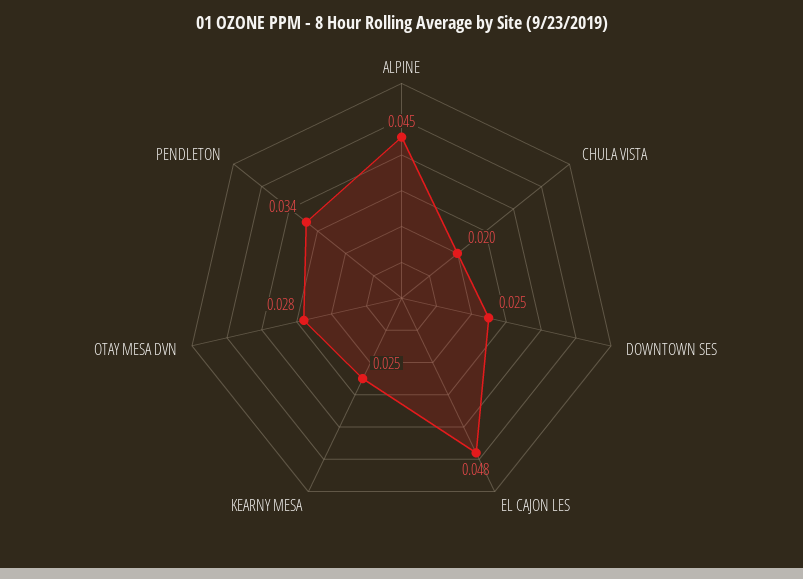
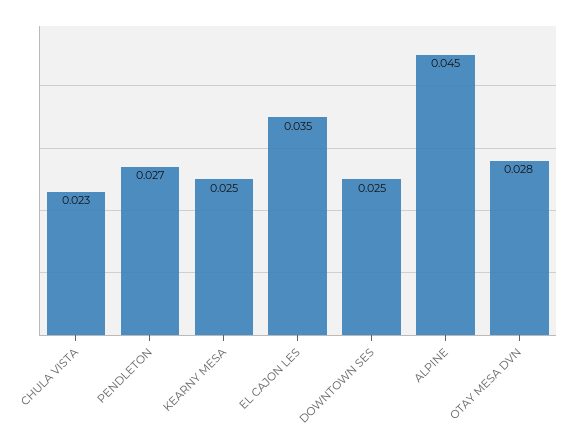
CHULA VISTA: 0.02 -> 0.023
EL CAJON LES: 0.048 -> 0.035
PENDLETON: 0.034 -> 0.027

